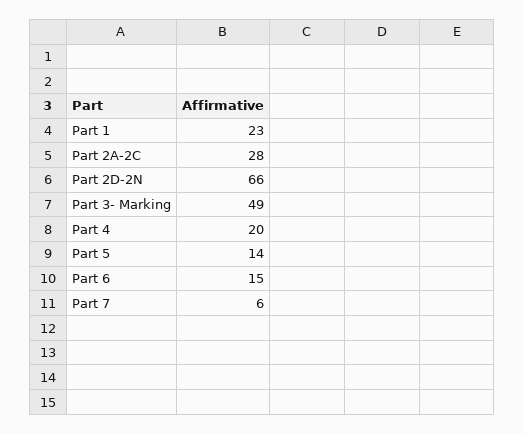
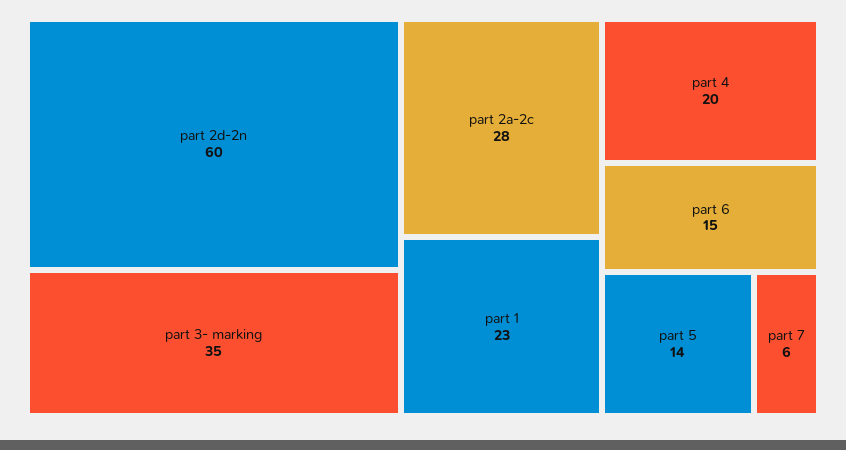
Part 2D-2N: 66 -> 60
Part 3- Marking: 49 -> 35

